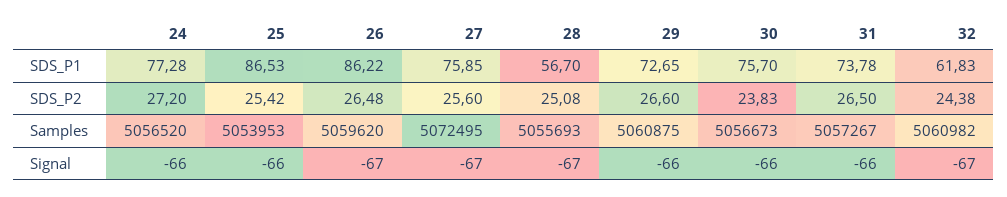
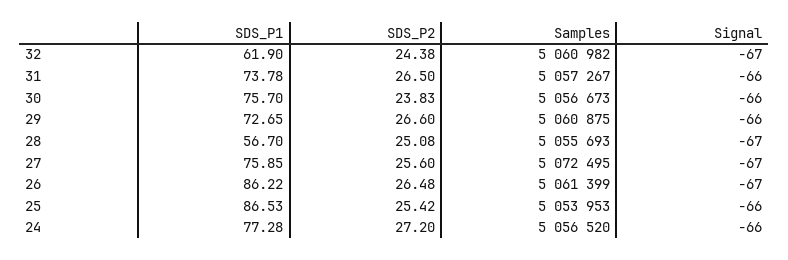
32, SDS_P1: 61.83 -> 61.9
26, Samples: 5059620 -> 5061399

